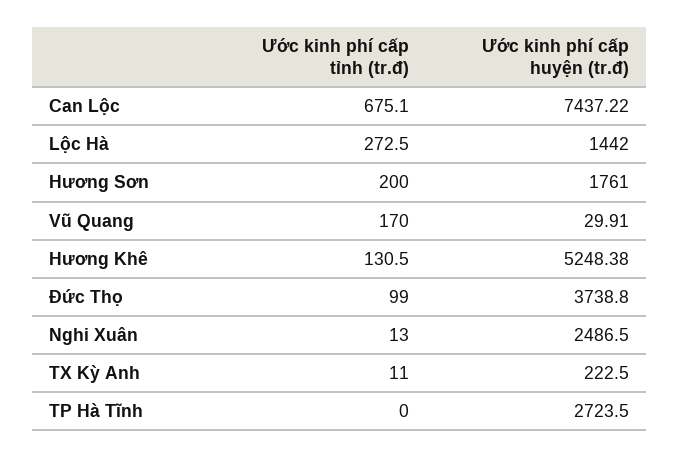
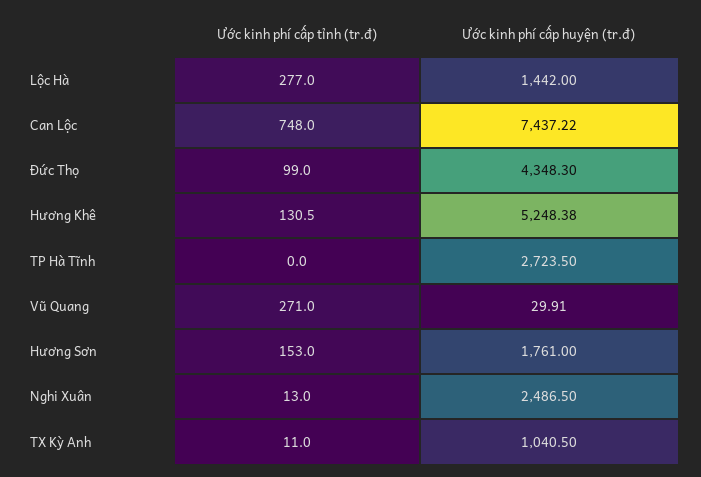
Ước kinh phí cấp tỉnh (tr.đ), Can Lộc: 675.1 -> 748
Ước kinh phí cấp tỉnh (tr.đ), Lộc Hà: 272.5 -> 277
Ước kinh phí cấp tỉnh (tr.đ), Hương Sơn: 200 -> 153
Ước kinh phí cấp tỉnh (tr.đ), Vũ Quang: 170 -> 271
Ước kinh phí cấp huyện (tr.đ), Đức Thọ: 3738.8 -> 4348.3
Ước kinh phí cấp huyện (tr.đ), TX Kỳ Anh: 222.5 -> 1040.5

